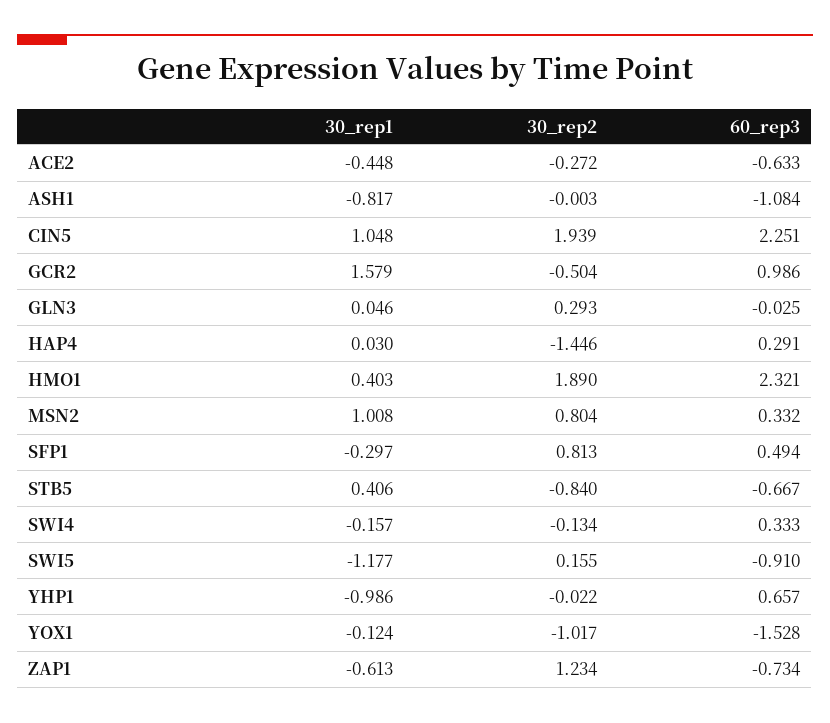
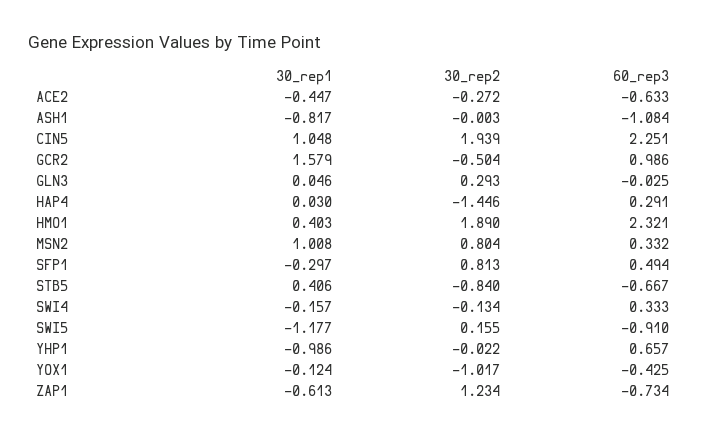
30_rep1, ACE2: -0.448 -> -0.447
60_rep3, YOX1: -1.528 -> -0.425

